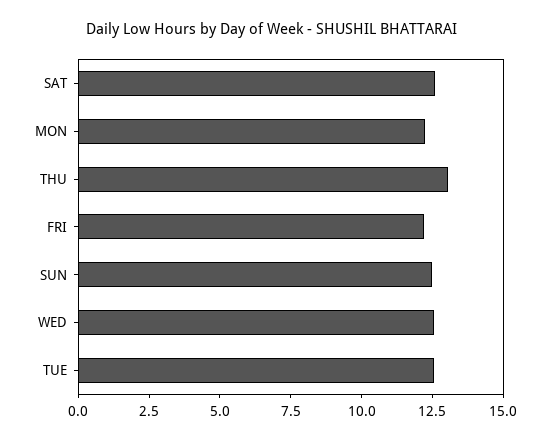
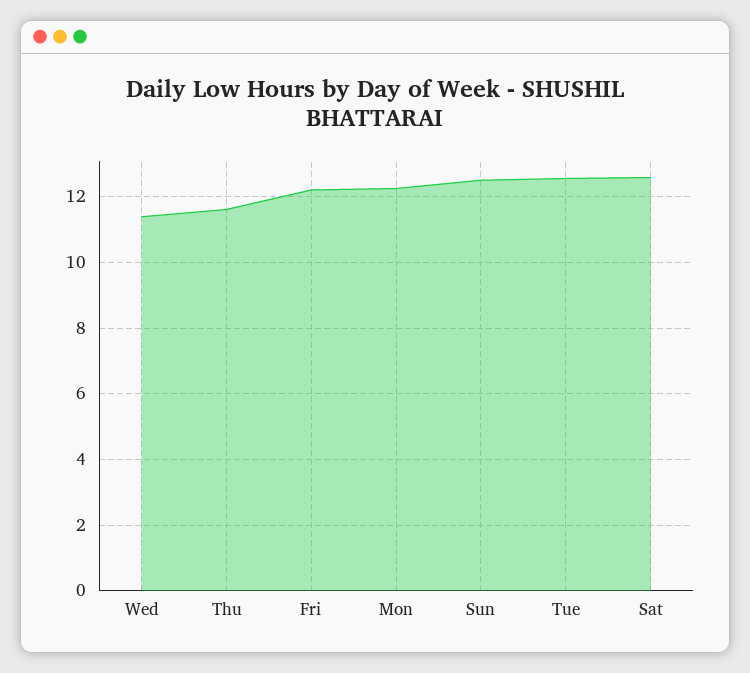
THU: 13 -> 11.6
WED: 12.5 -> 11.4

